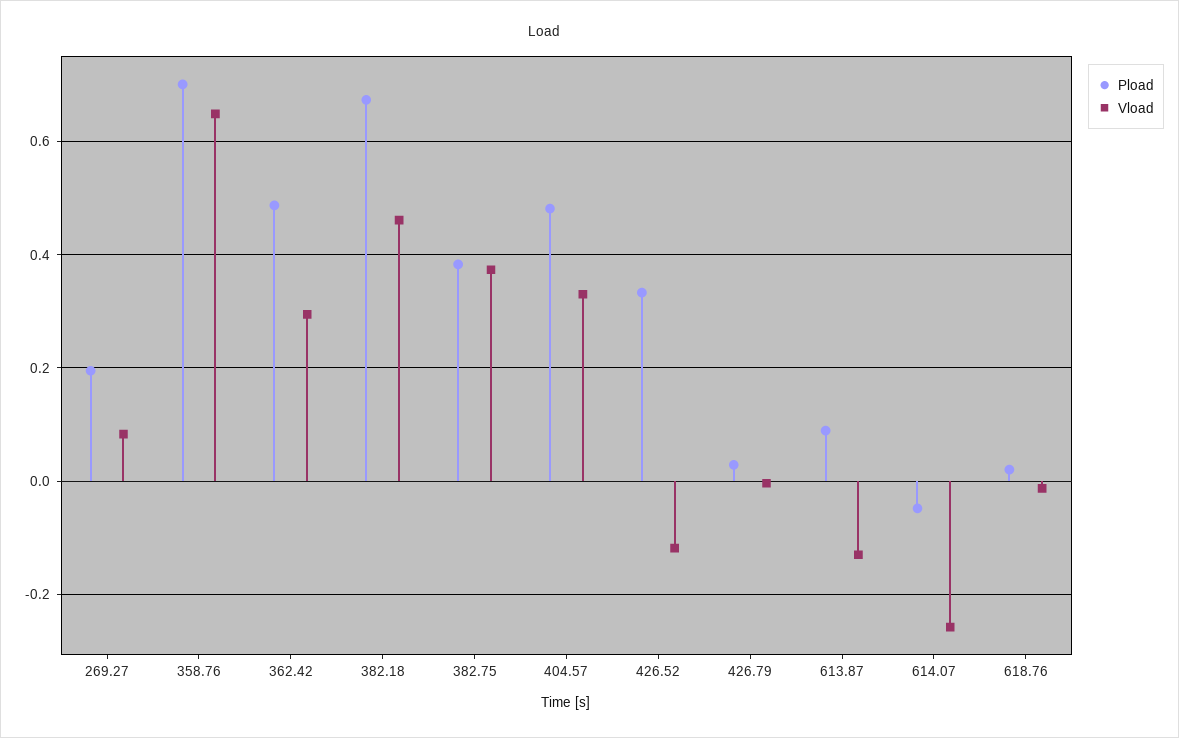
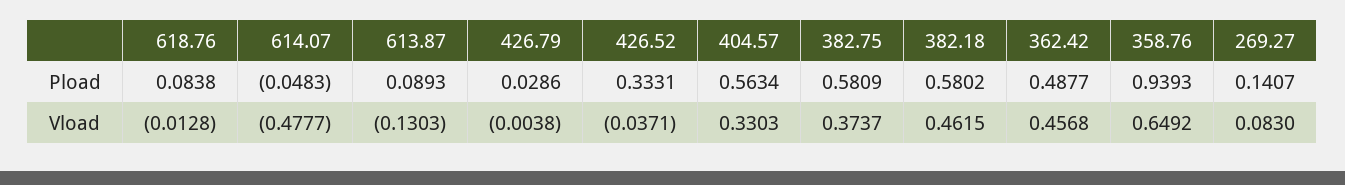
Pload, 269.27: 0.2 -> 0.1407
Pload, 358.76: 0.7 -> 0.9393
Vload, 362.42: 0.3 -> 0.4568
Pload, 382.18: 0.68 -> 0.5802
Pload, 382.75: 0.38 -> 0.5809
Pload, 404.57: 0.48 -> 0.5634
Vload, 426.52: -0.12 -> -0.0371
Vload, 614.07: -0.26 -> -0.4777
Pload, 618.76: 0.02 -> 0.0838

